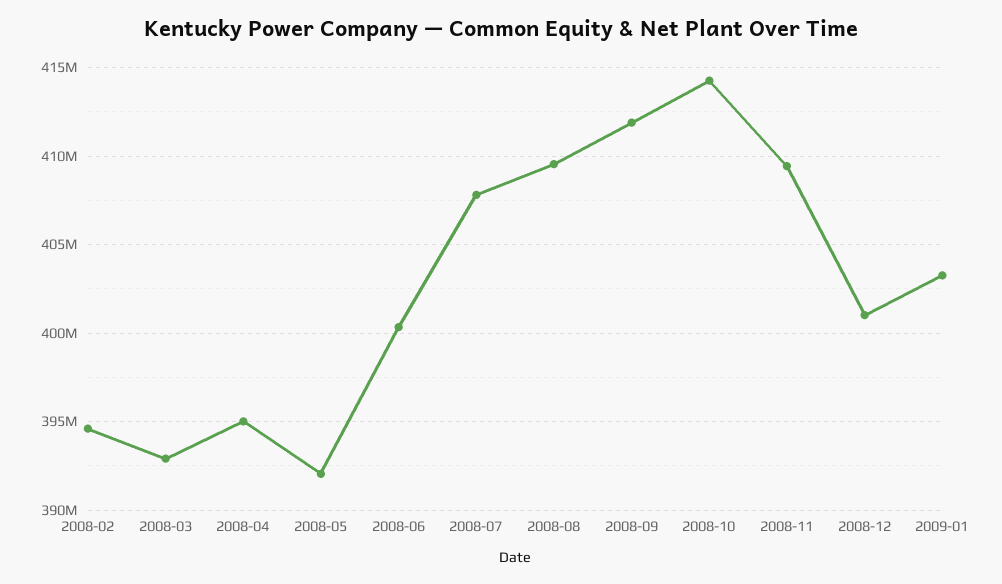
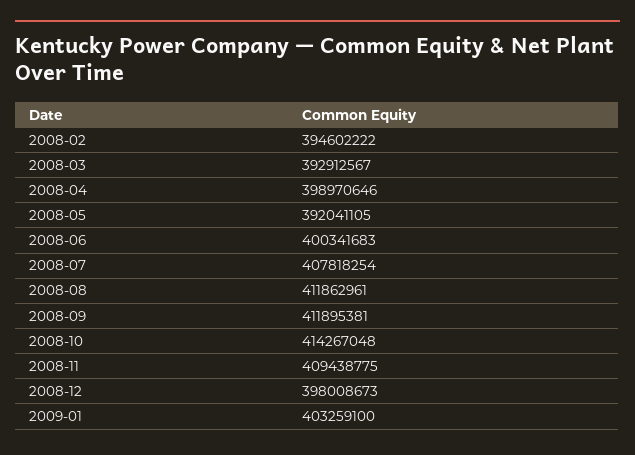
2008-04: 395000000 -> 398970646
2008-08: 409500000 -> 411862961
2008-12: 401000000 -> 398008673

